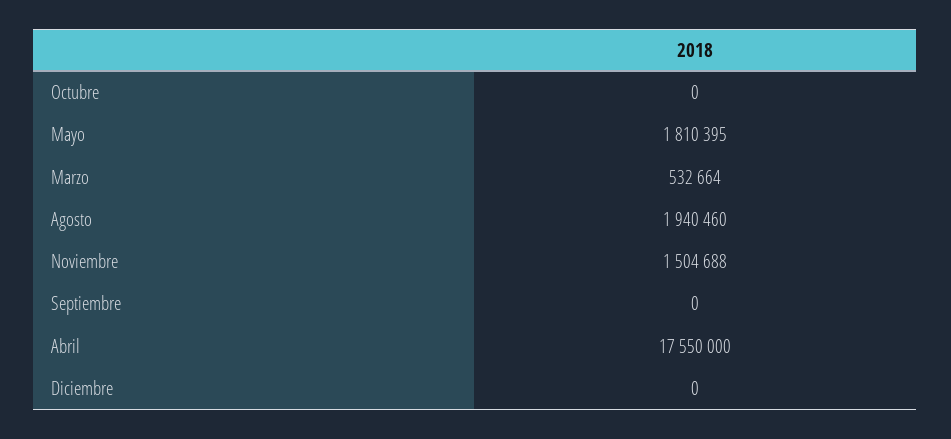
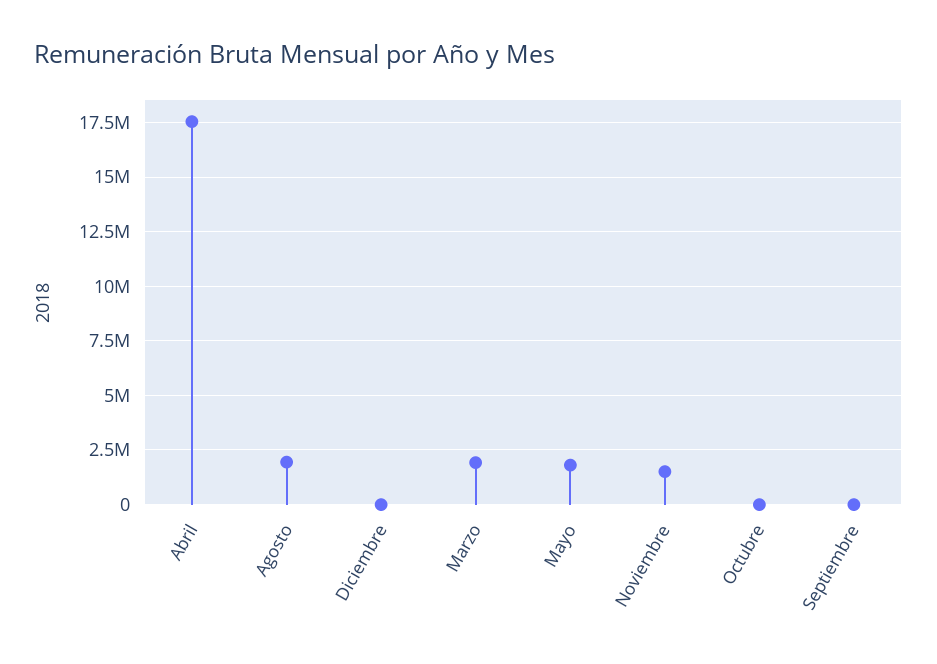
Marzo: 532664 -> 2000000

